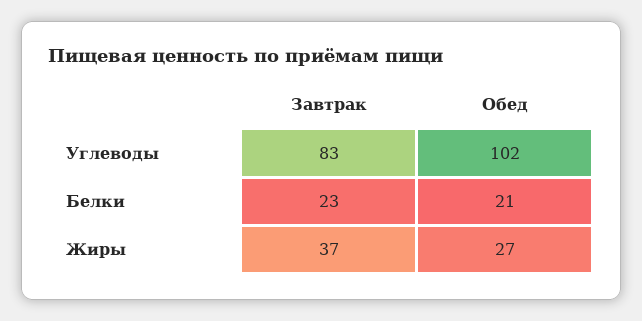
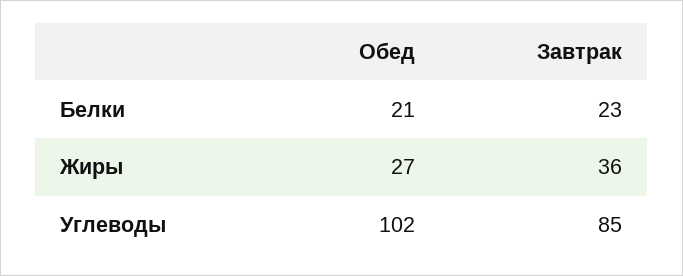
Завтрак, Углеводы: 83 -> 85
Завтрак, Жиры: 37 -> 36

